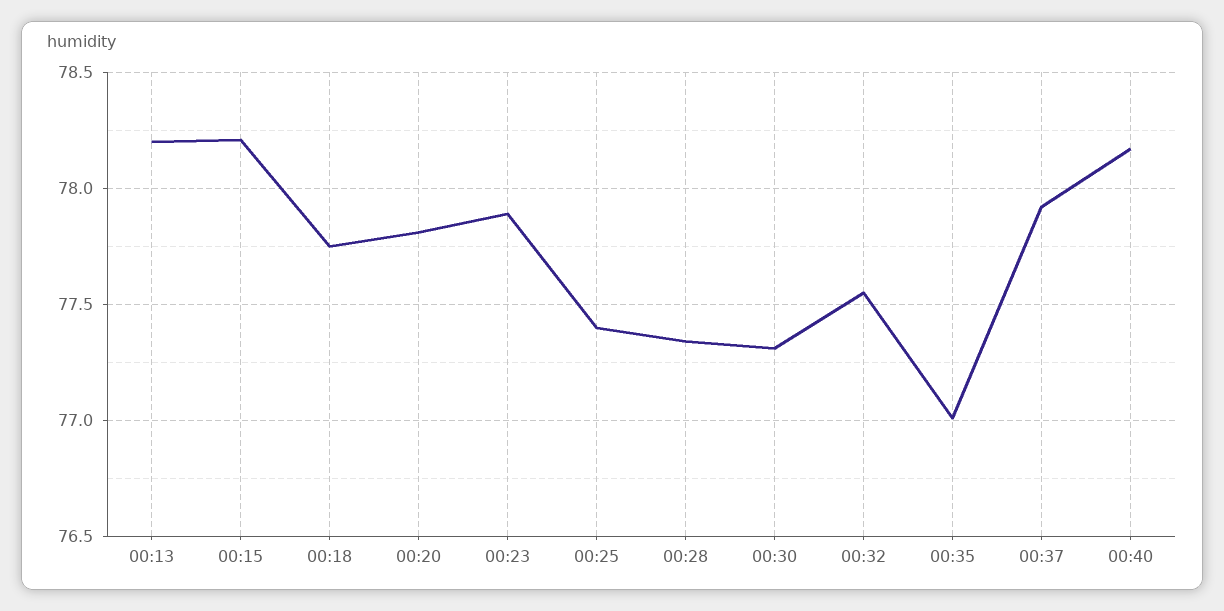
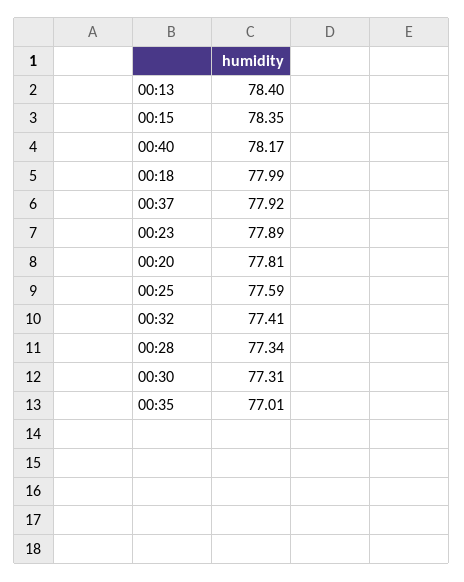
00:13: 78.2 -> 78.4
00:15: 78.2 -> 78.35
00:18: 77.75 -> 77.99
00:25: 77.4 -> 77.59
00:32: 77.55 -> 77.41

